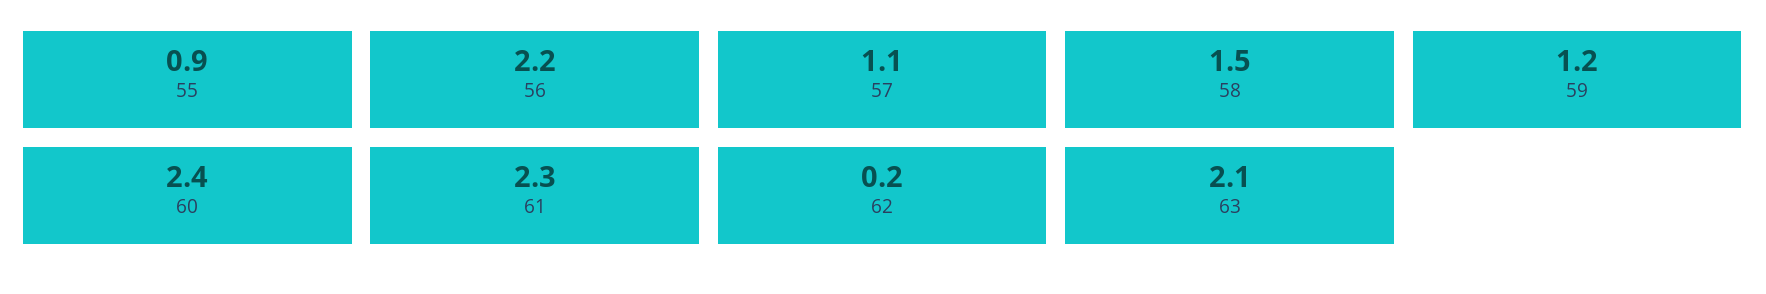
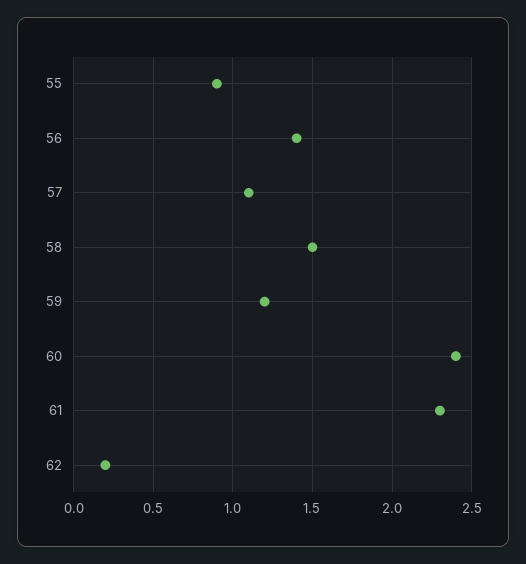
56: 2.2 -> 1.4
63: 2.1 -> none

